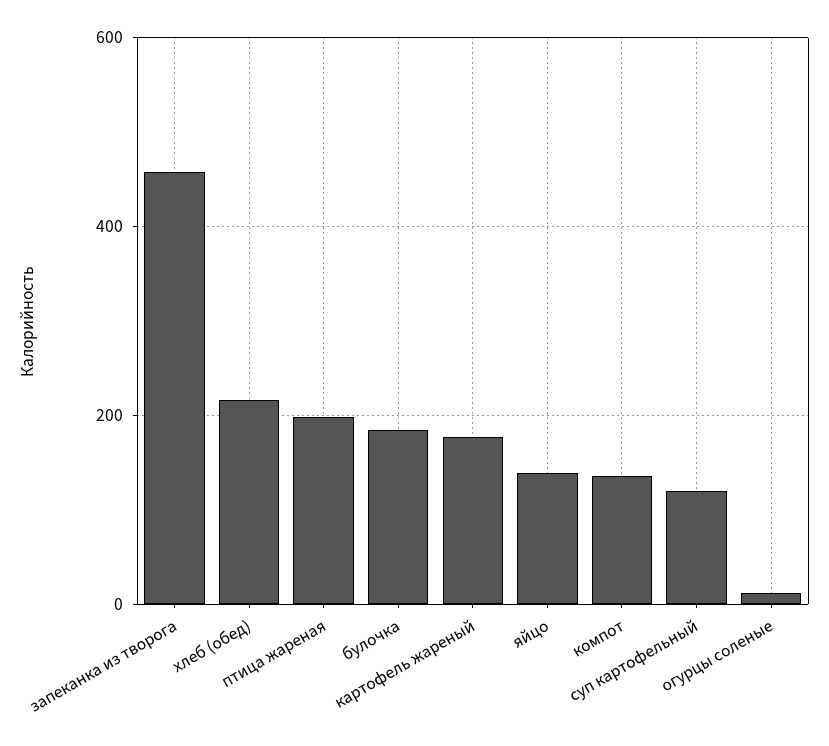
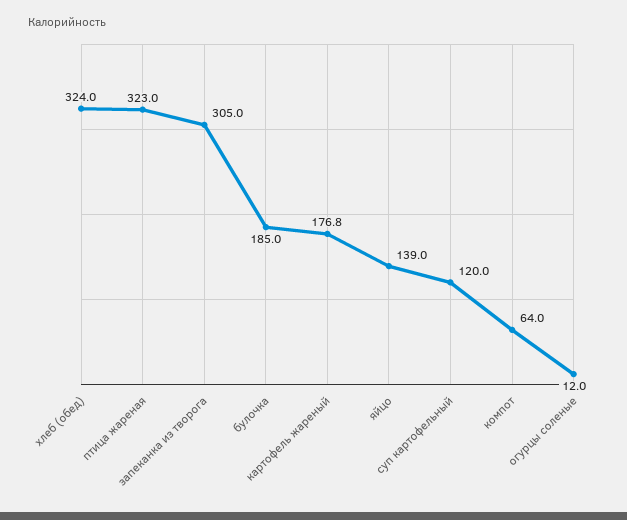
запеканка из творога: 460 -> 305
хлеб (обед): 220 -> 324
птица жареная: 200 -> 323
компот: 140 -> 64

